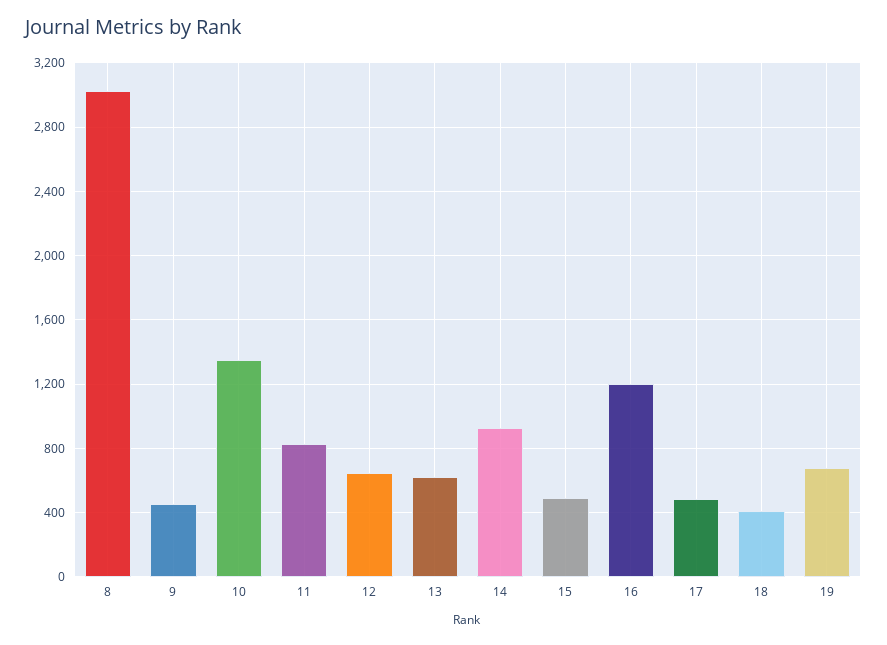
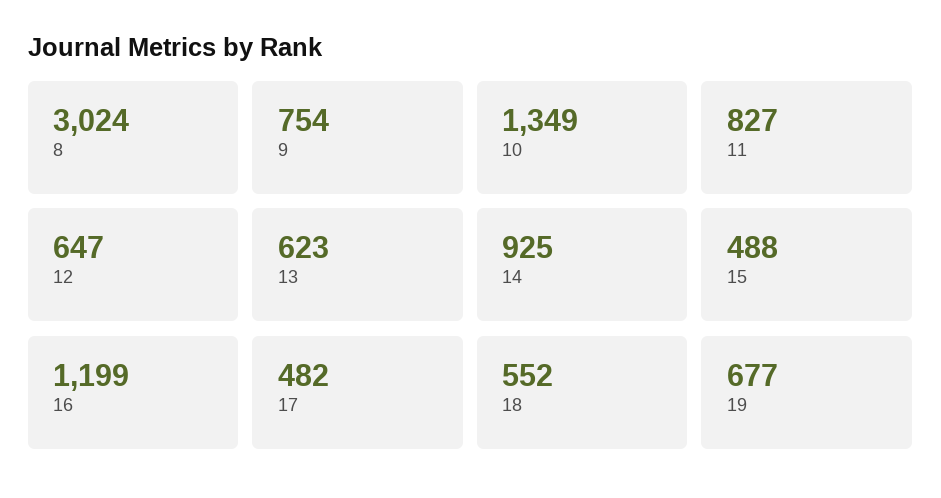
9: 450 -> 754
18: 400 -> 552

